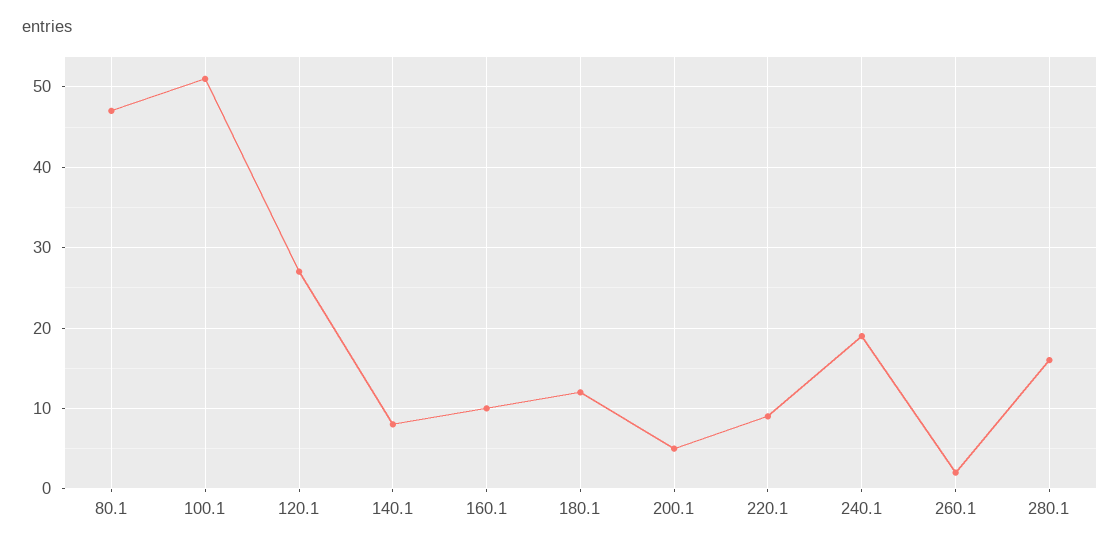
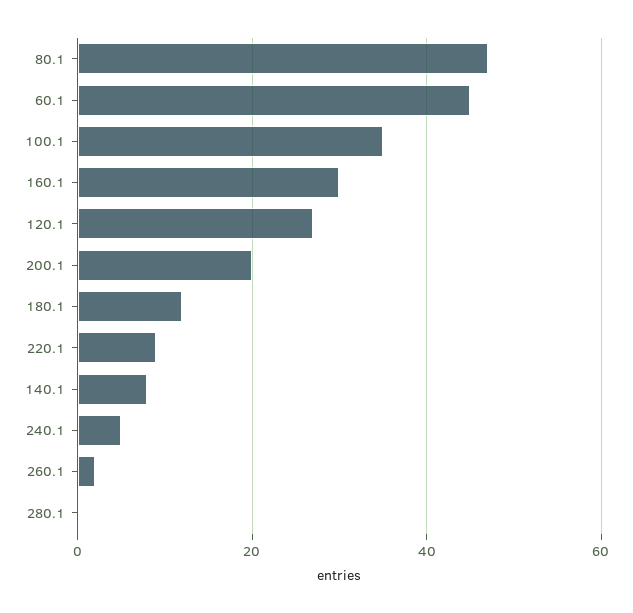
100.1: 51 -> 35
160.1: 10 -> 30
200.1: 5 -> 20
240.1: 19 -> 5
280.1: 16 -> 0
60.1: none -> 45

